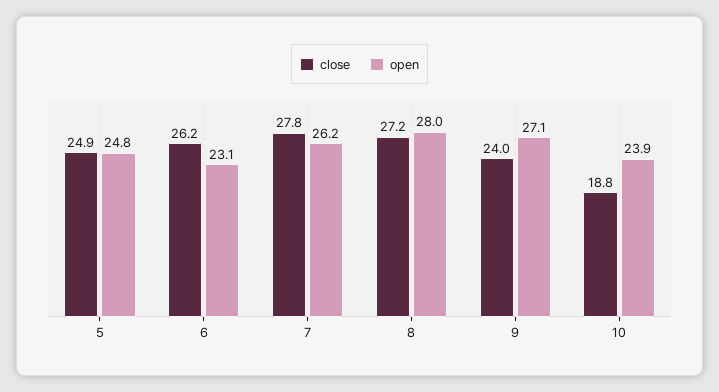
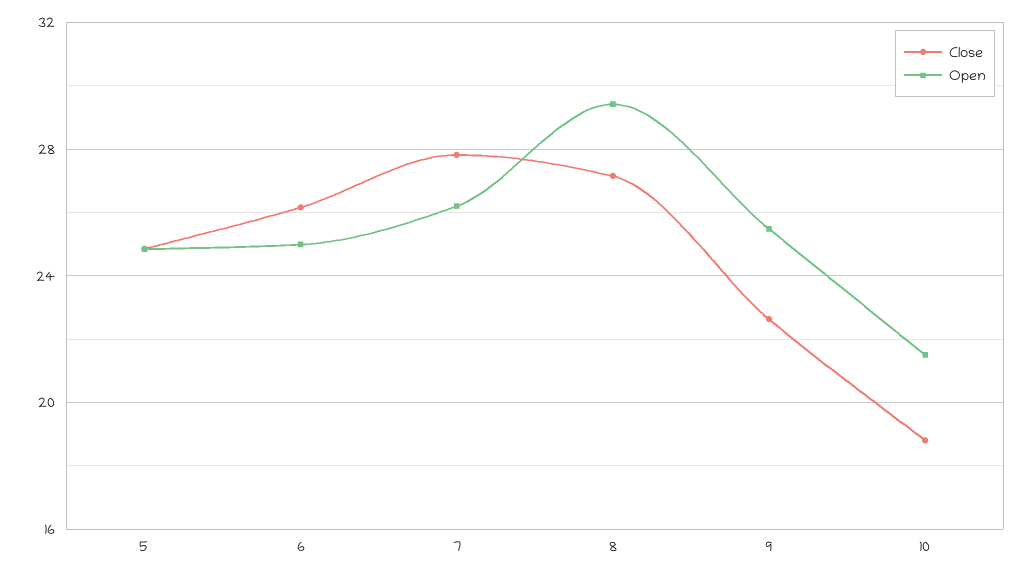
open, 6: 23.1 -> 25
open, 8: 28 -> 29.5
close, 9: 24 -> 22.5
open, 9: 27.1 -> 25.5
open, 10: 23.9 -> 21.5

